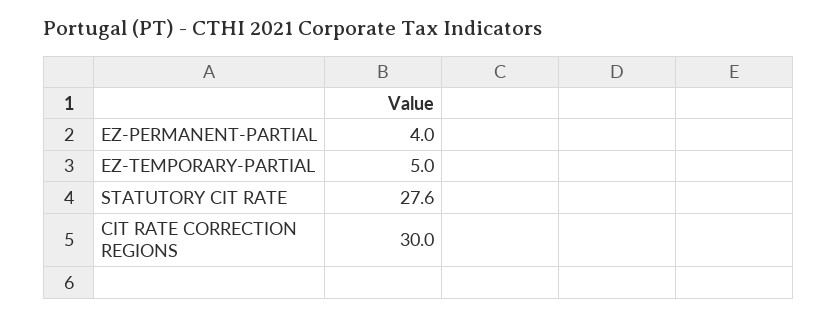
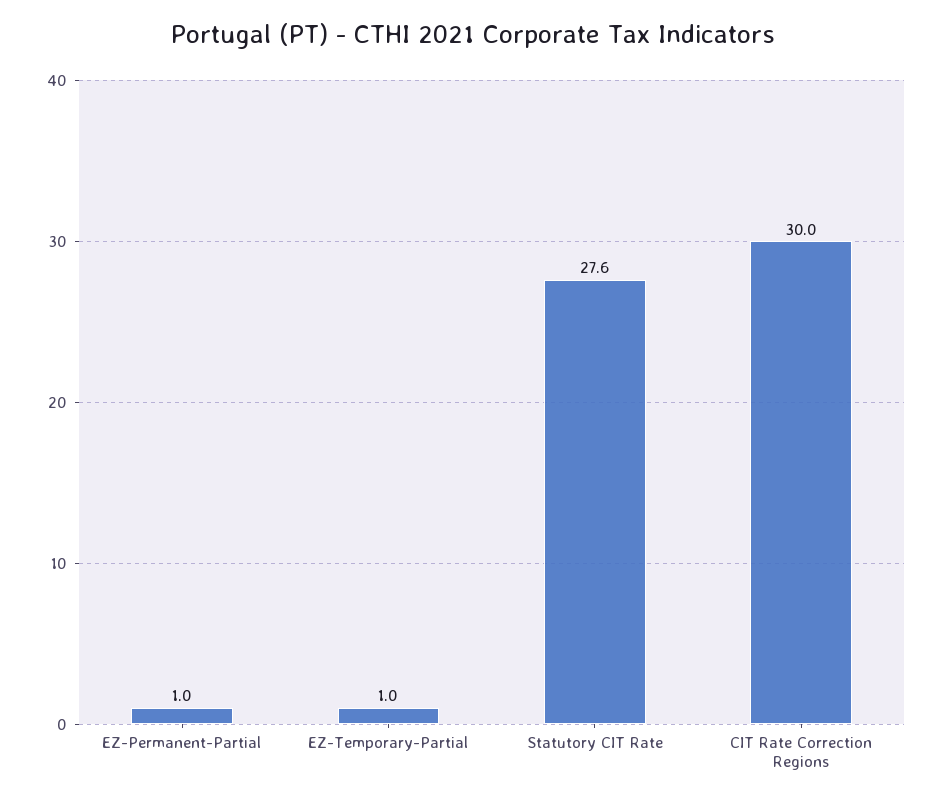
EZ-PERMANENT-PARTIAL: 4 -> 1
EZ-TEMPORARY-PARTIAL: 5 -> 1

